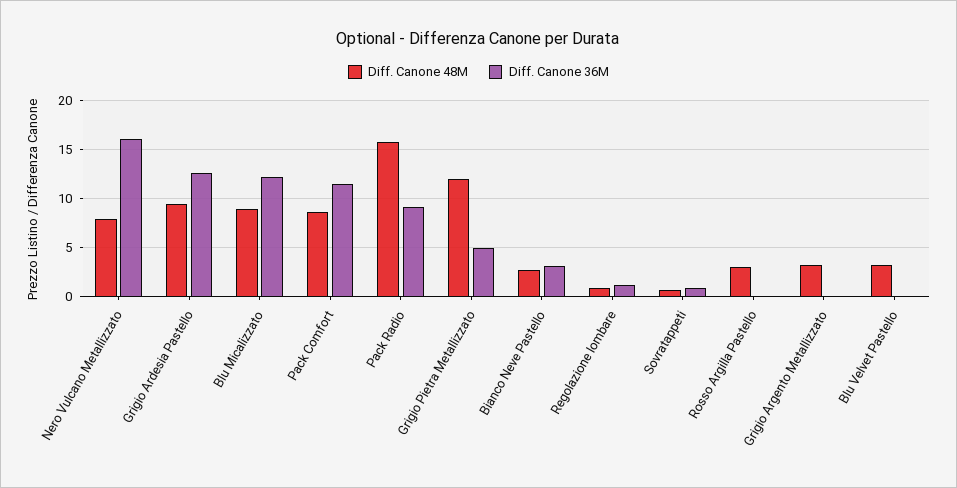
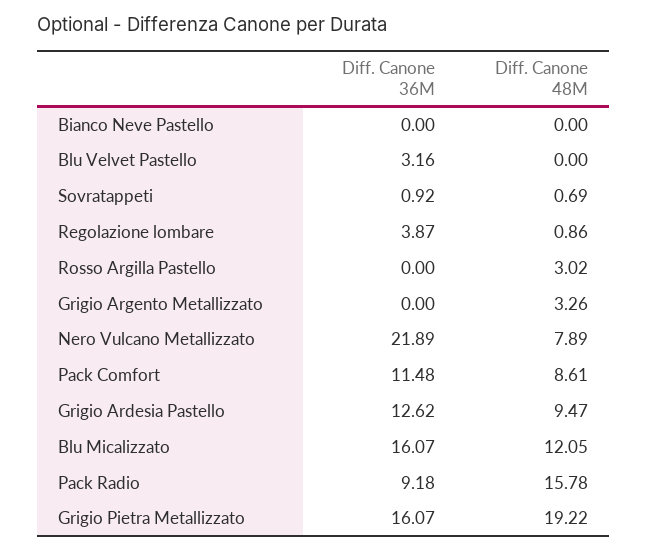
Diff. Canone 36M, Nero Vulcano Metallizzato: 16 -> 21.89
Diff. Canone 48M, Blu Micalizzato: 9 -> 12.05
Diff. Canone 36M, Blu Micalizzato: 12 -> 16.07
Diff. Canone 48M, Grigio Pietra Metallizzato: 12 -> 19.22
Diff. Canone 36M, Grigio Pietra Metallizzato: 5 -> 16.07
Diff. Canone 48M, Bianco Neve Pastello: 3 -> 0
Diff. Canone 36M, Bianco Neve Pastello: 3 -> 0
Diff. Canone 36M, Regolazione lombare: 1 -> 3.87
Diff. Canone 48M, Blu Velvet Pastello: 3 -> 0
Diff. Canone 36M, Blu Velvet Pastello: 0 -> 3.16

